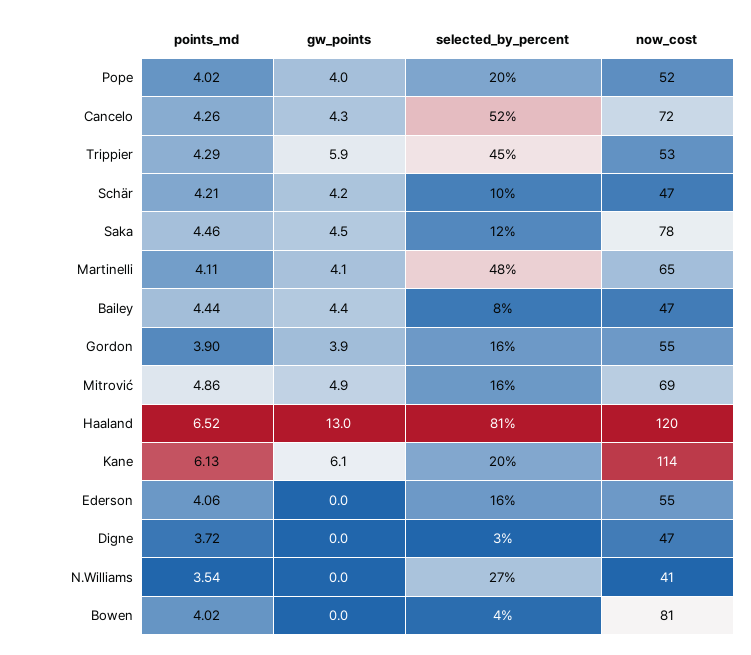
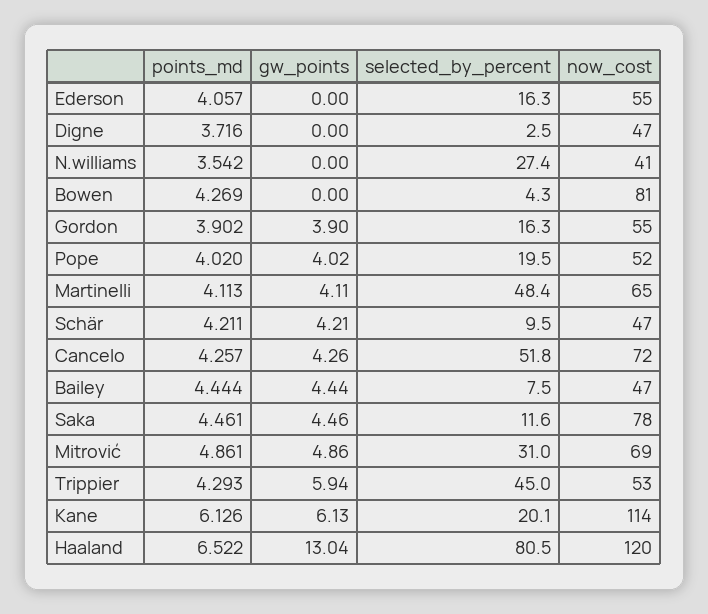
selected_by_percent, Mitrović: 16 -> 31
points_md, Bowen: 4.02 -> 4.269

